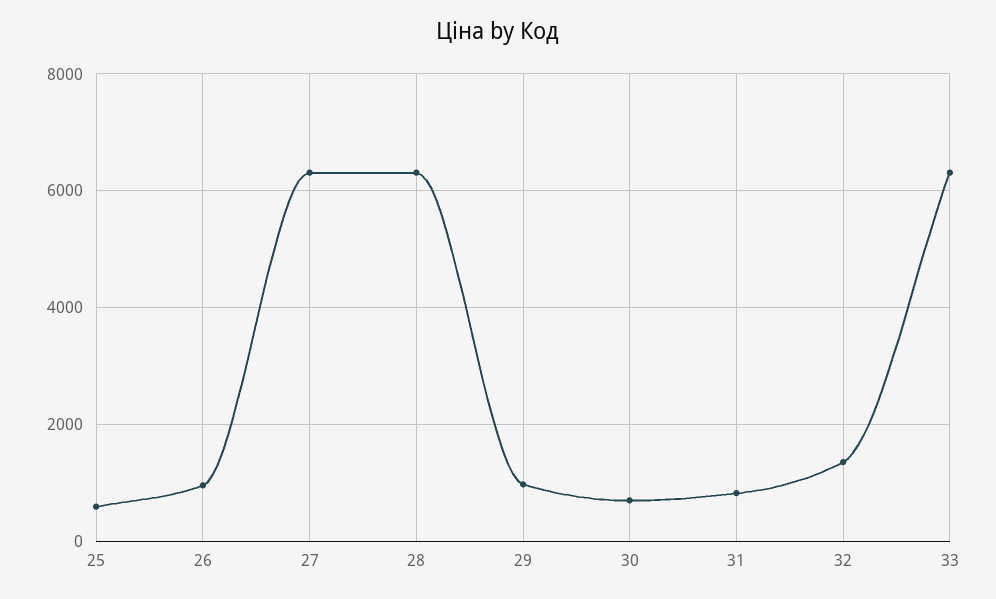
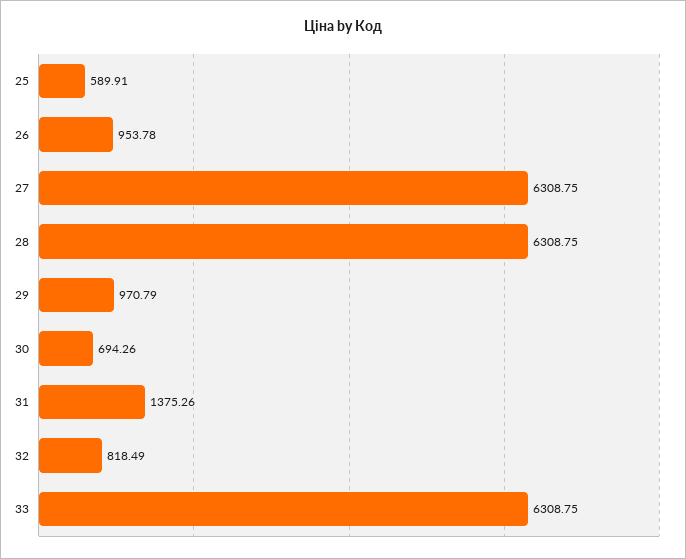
31: 800 -> 1375.26
32: 1400 -> 818.49

